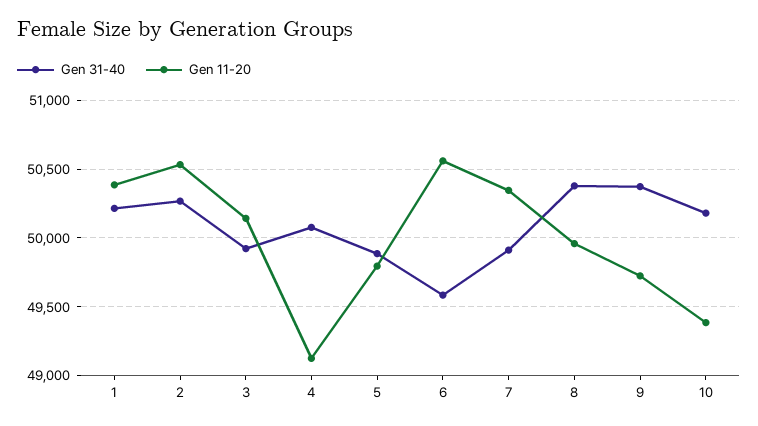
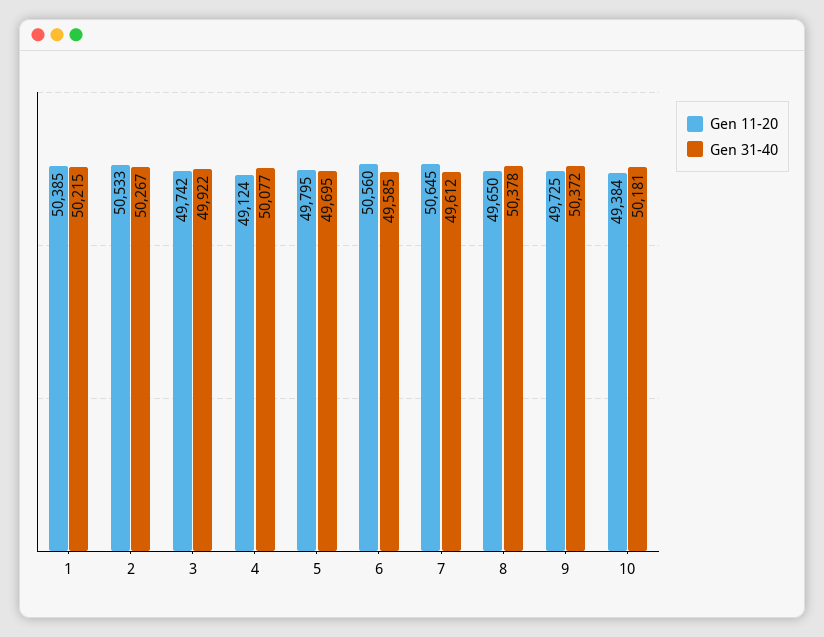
Gen 11-20, 3: 50150 -> 49742
Gen 31-40, 5: 49900 -> 49695
Gen 31-40, 7: 49900 -> 49612
Gen 11-20, 7: 50350 -> 50645
Gen 11-20, 8: 49950 -> 49650

